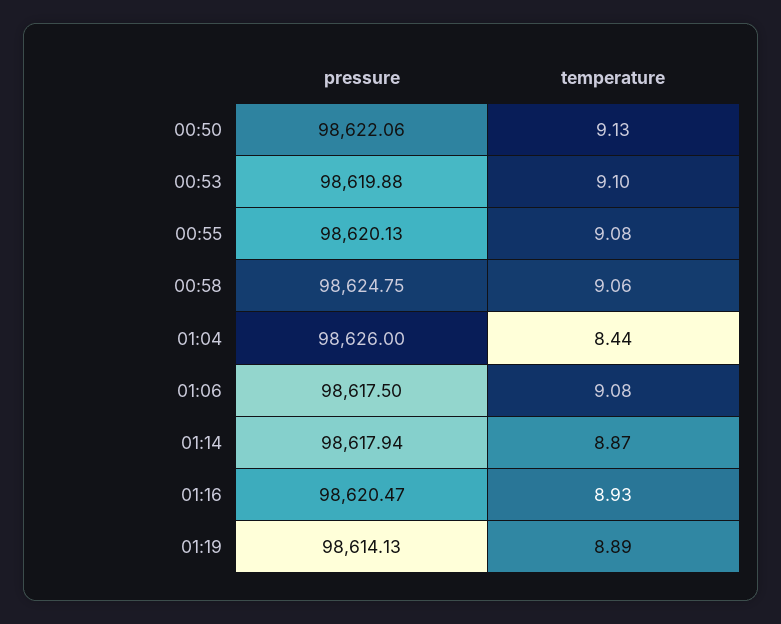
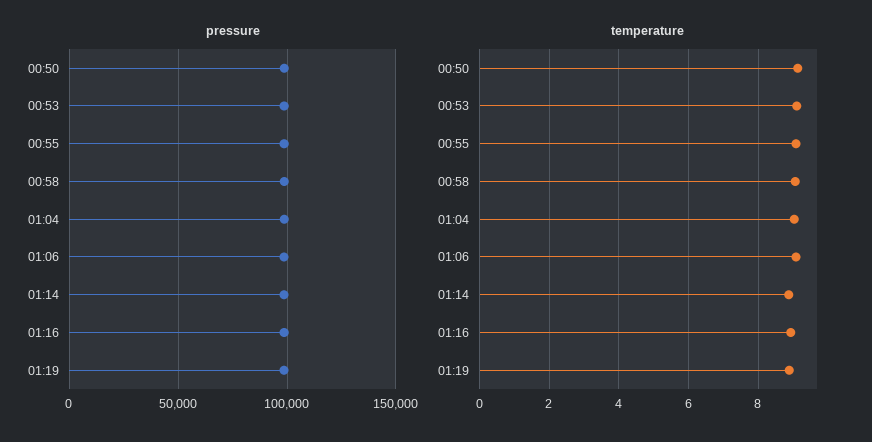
temperature, 01:04: 8.44 -> 9

